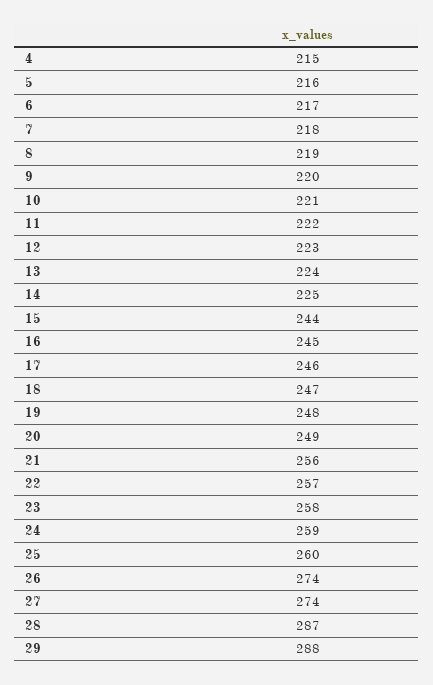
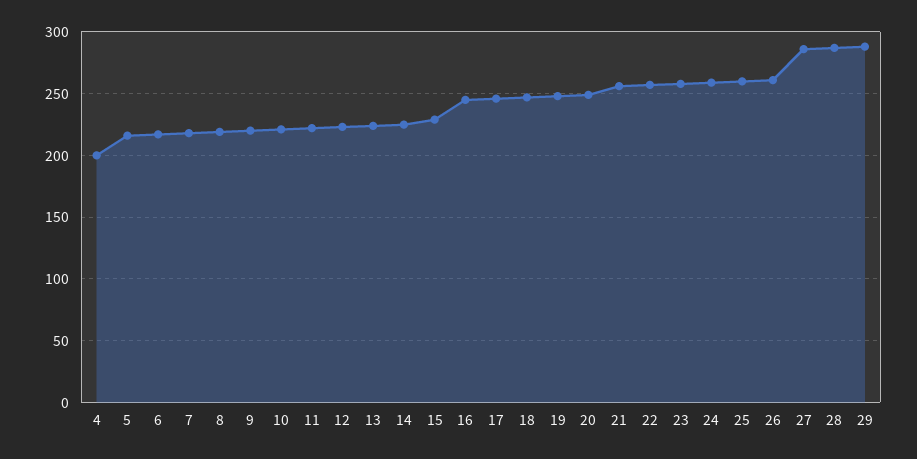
4: 215 -> 200
15: 244 -> 230
26: 274 -> 260
27: 274 -> 285

